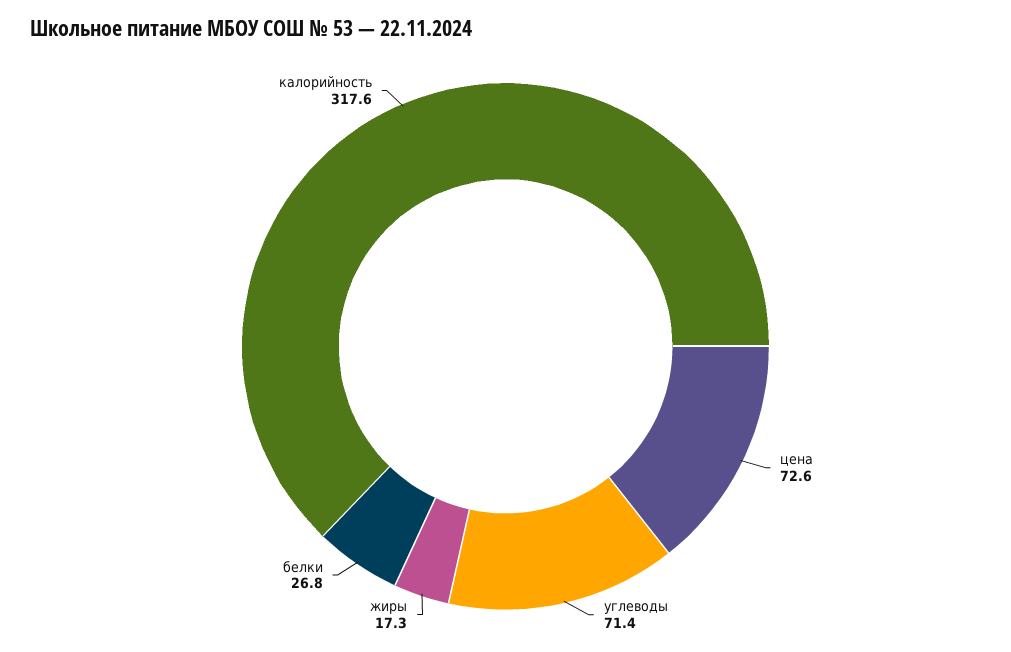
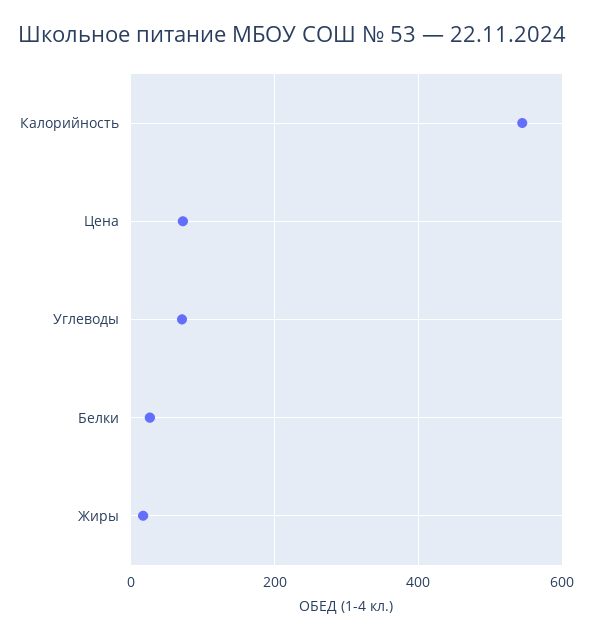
калорийность: 317.6 -> 540

